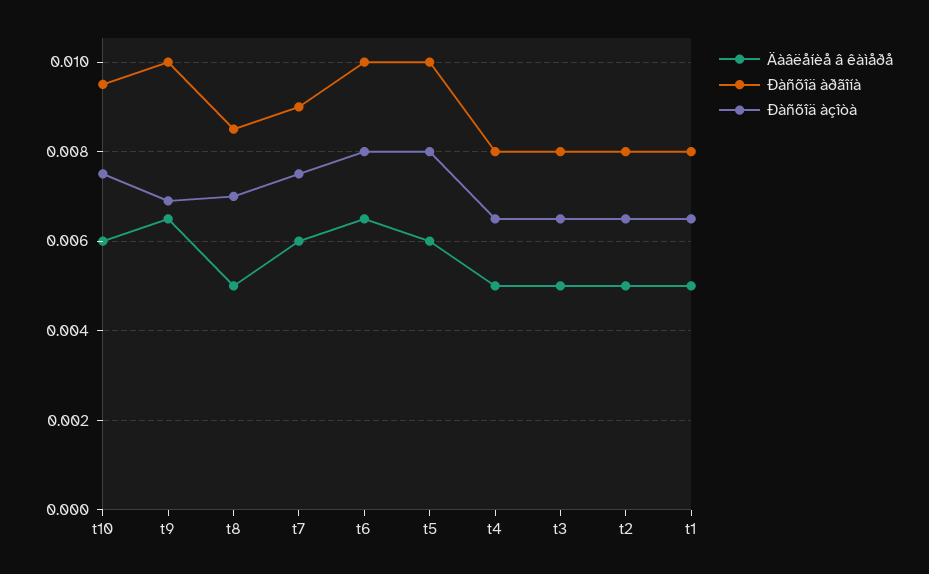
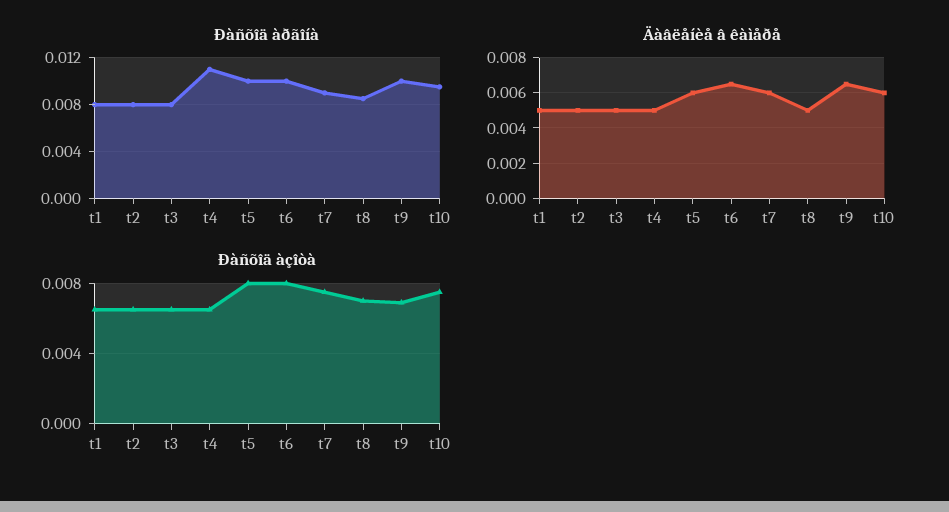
Ðàñõîä àðãîíà, t4: 0.008 -> 0.011

